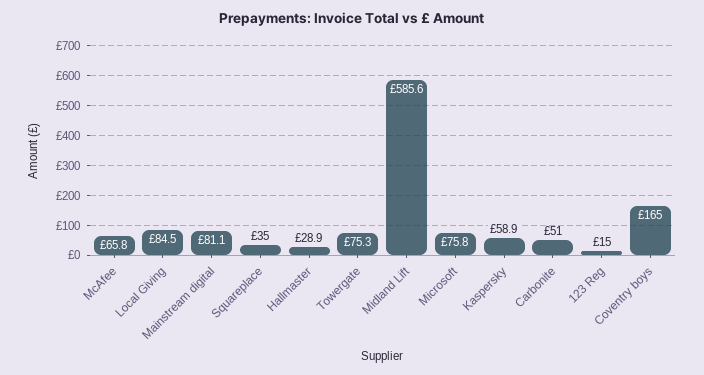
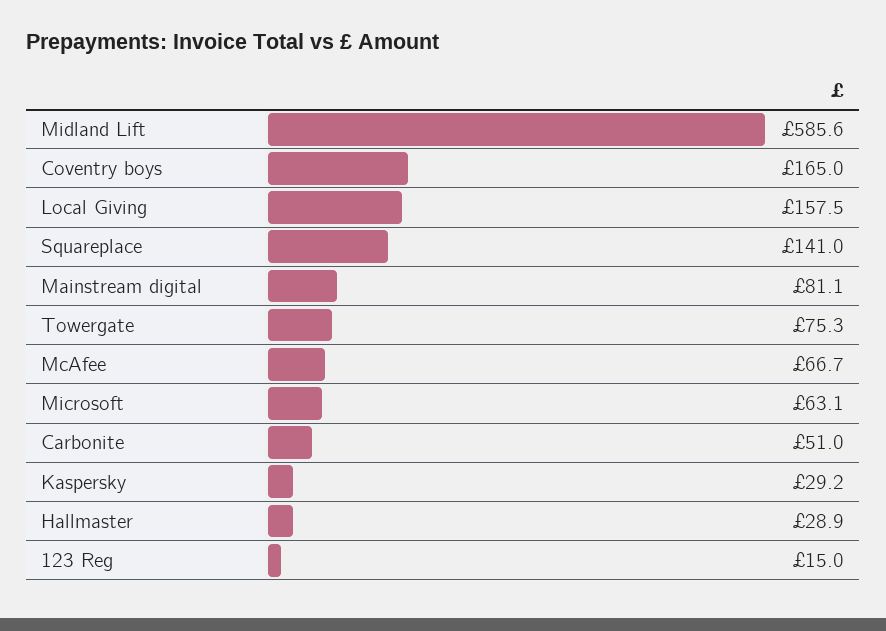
McAfee: 65.8 -> 66.7
Local Giving: 84.5 -> 157.5
Squareplace: 35 -> 141
Microsoft: 75.8 -> 63.1
Kaspersky: 58.9 -> 29.2

